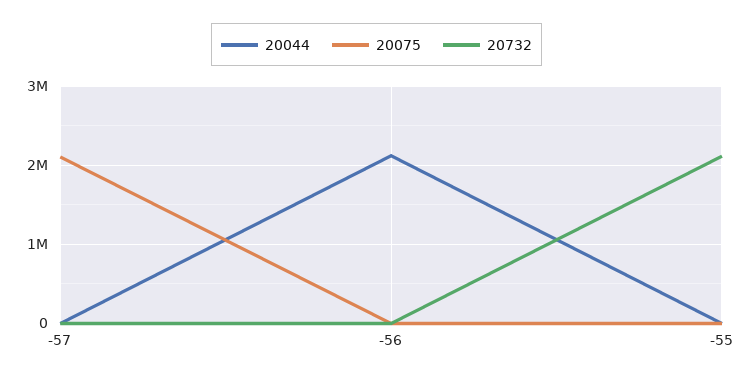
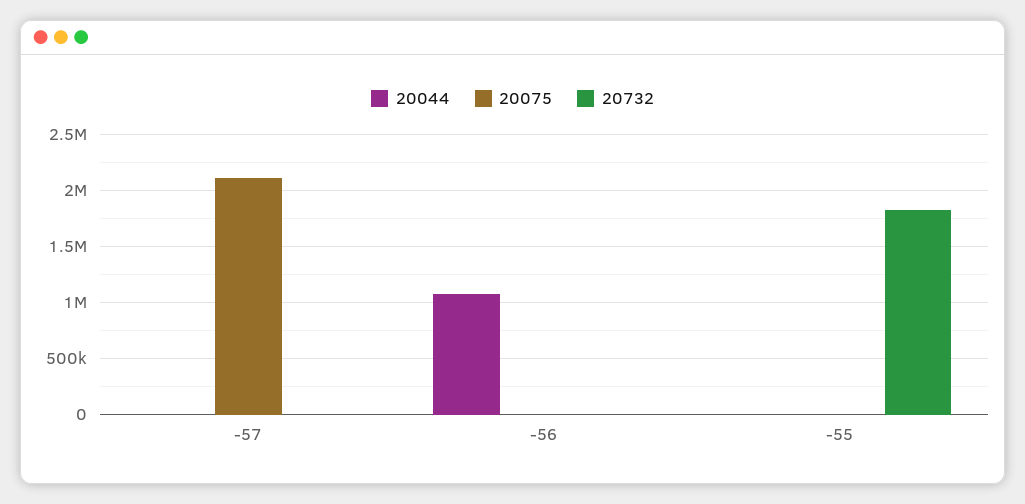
20044, -56: 2100000 -> 1100000
20732, -55: 2100000 -> 1800000

